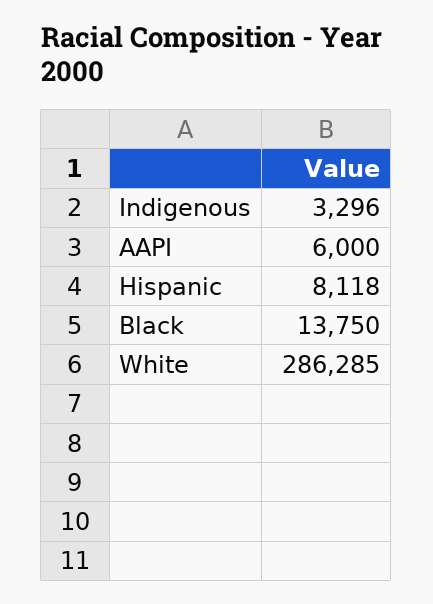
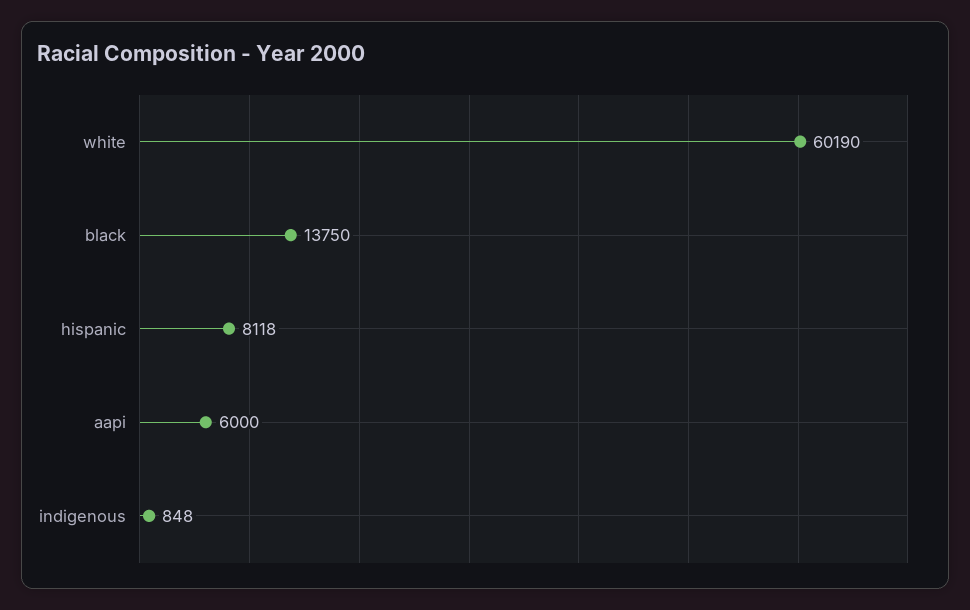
Indigenous: 3296 -> 848
White: 286285 -> 60190

